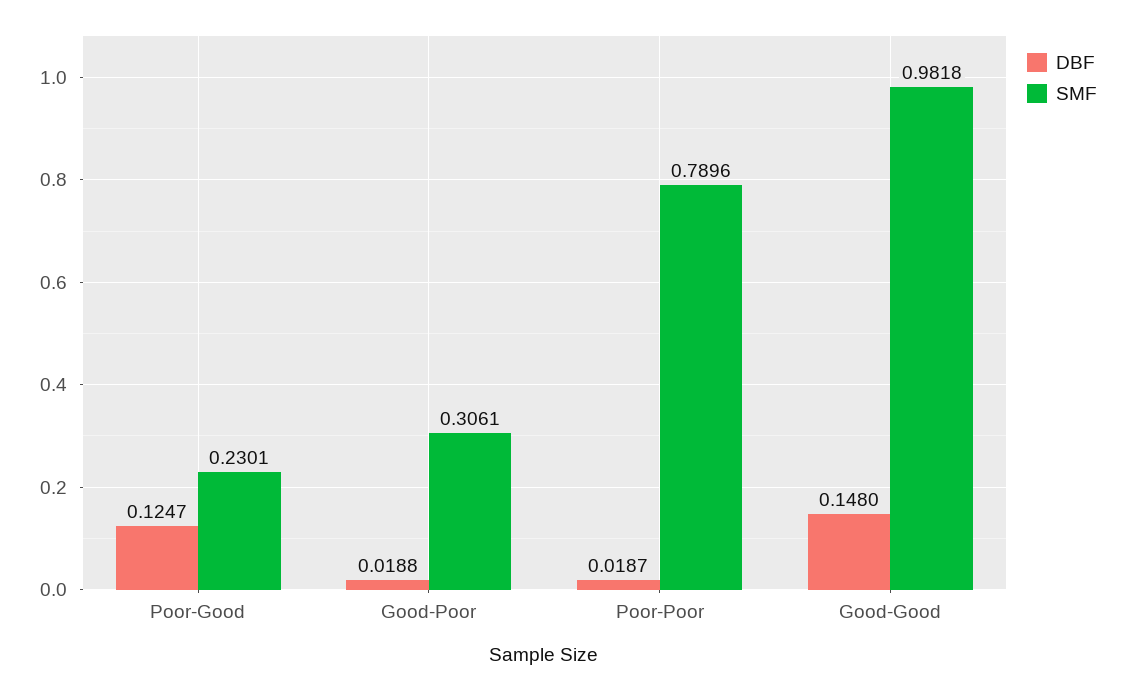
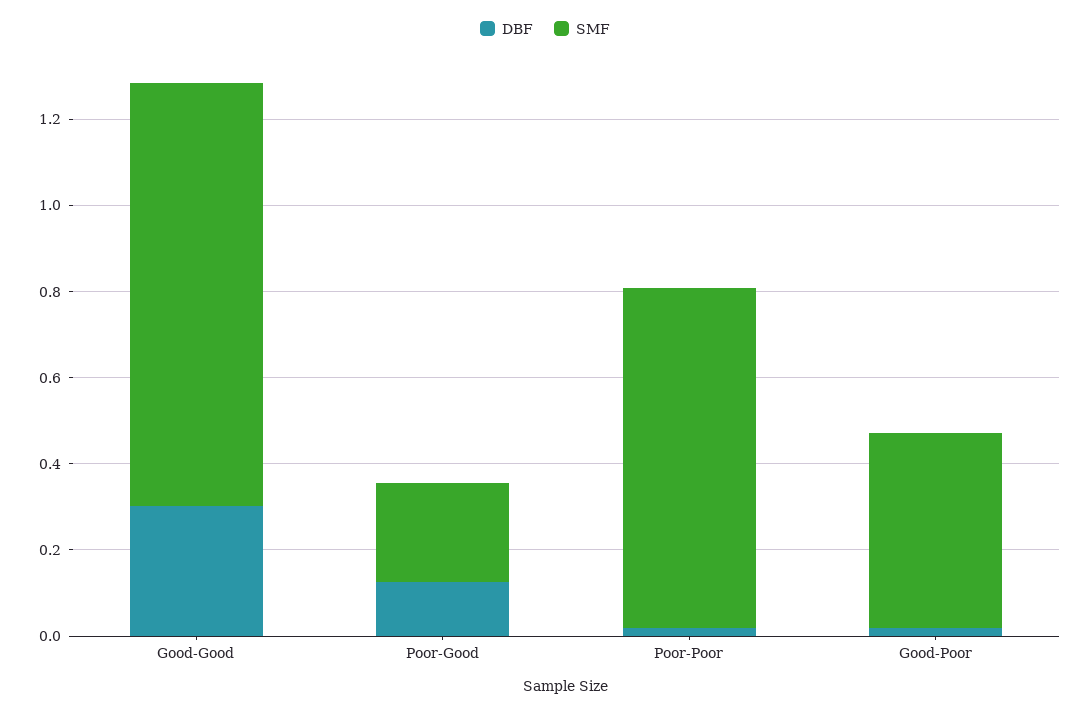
SMF, Good-Poor: 0.3061 -> 0.45
DBF, Good-Good: 0.148 -> 0.3

